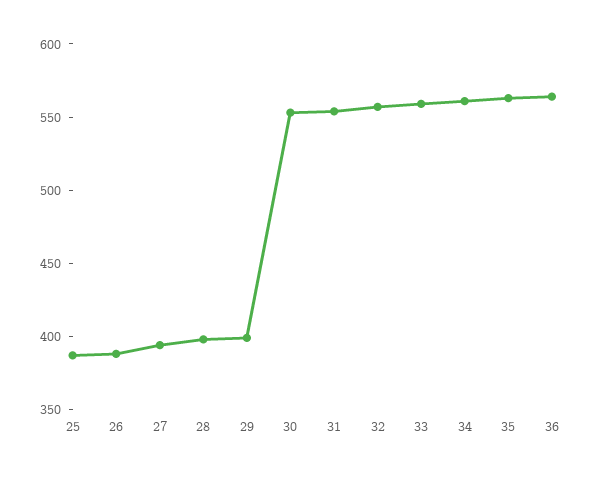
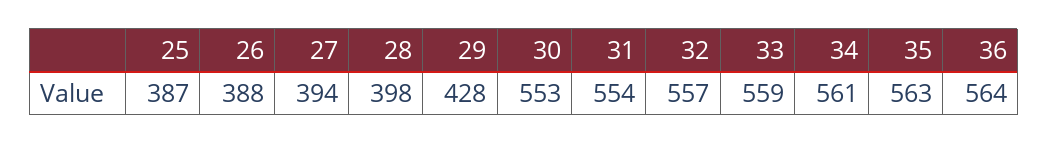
29: 400 -> 428

